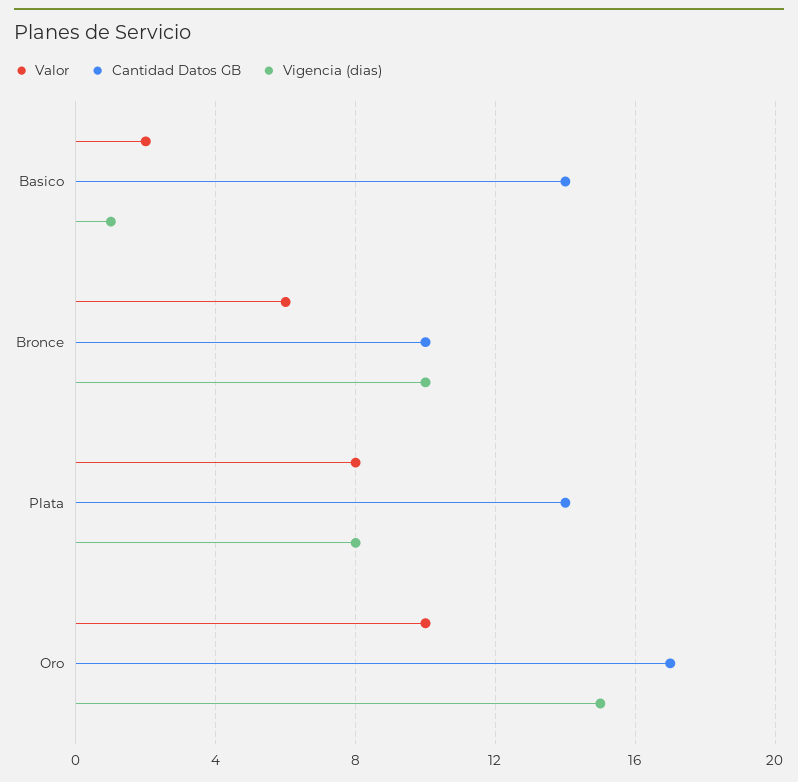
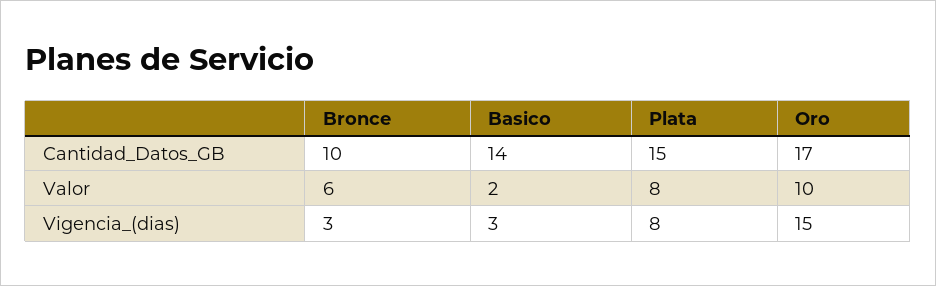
Vigencia (dias), Basico: 1 -> 3
Vigencia (dias), Bronce: 10 -> 3
Cantidad Datos GB, Plata: 14 -> 15

